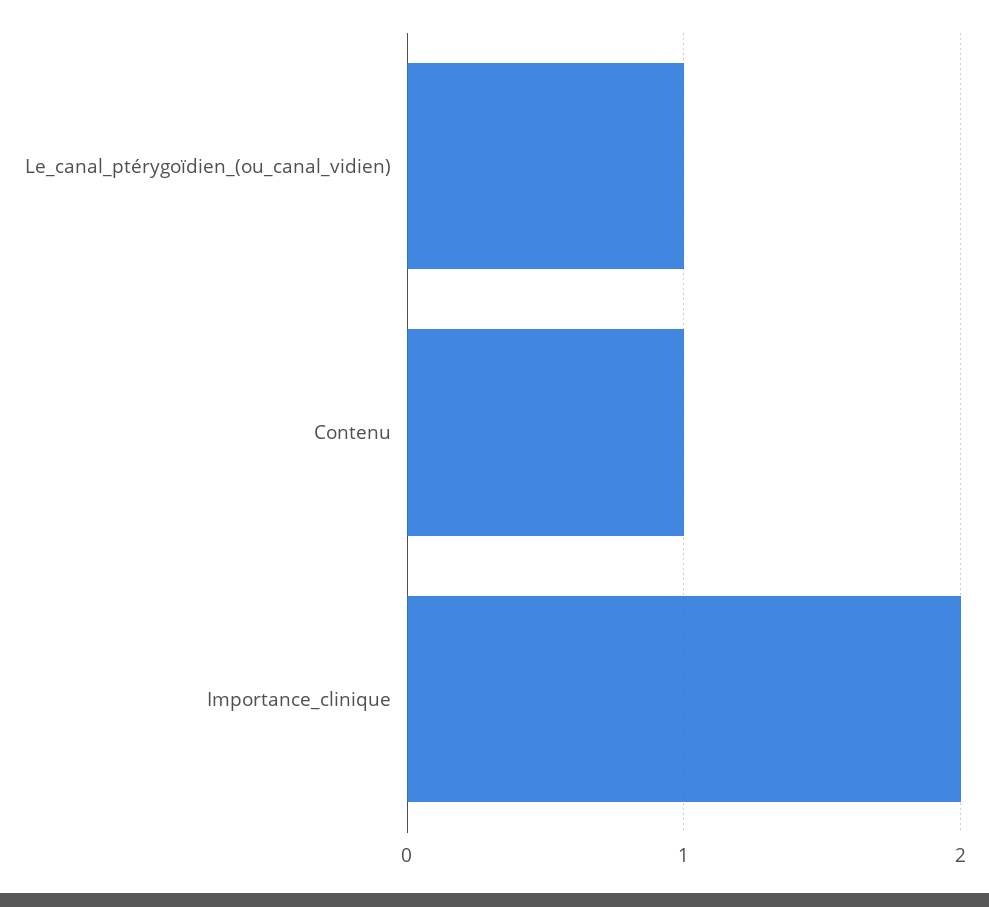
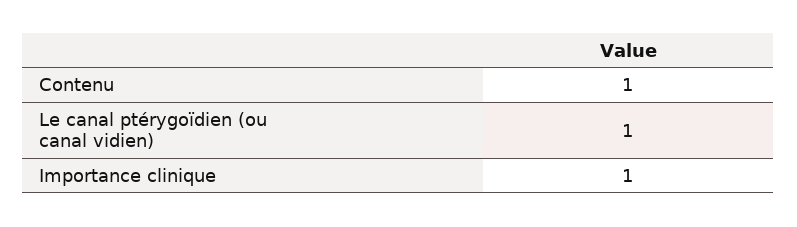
Importance_clinique: 2 -> 1

